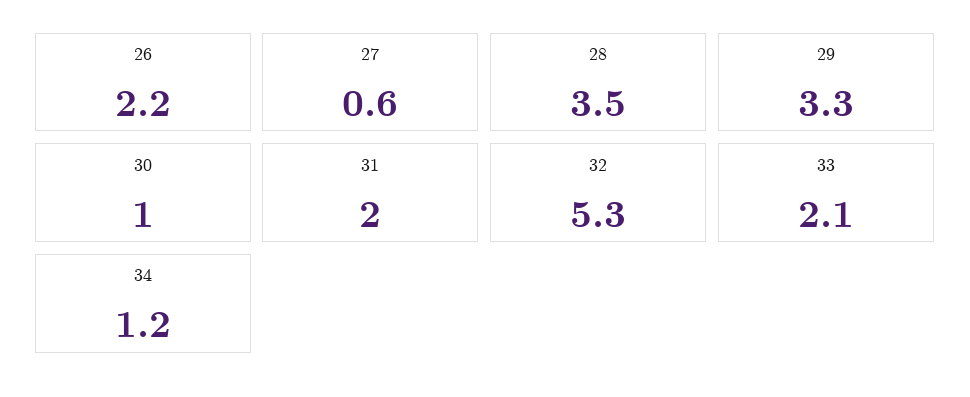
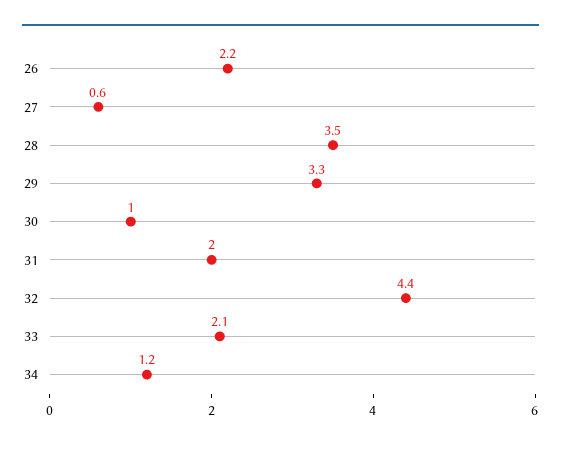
32: 5.3 -> 4.4

